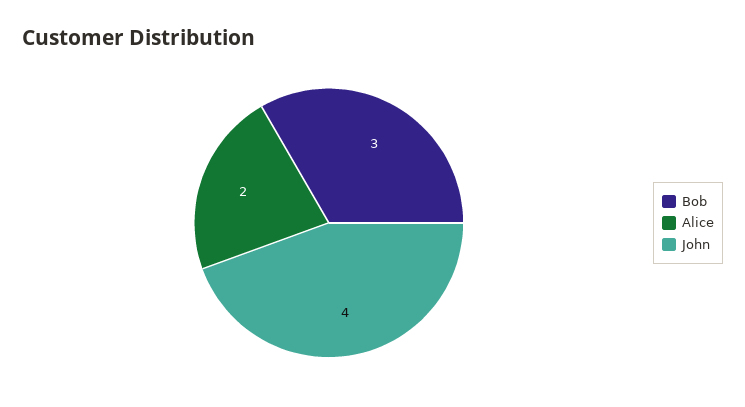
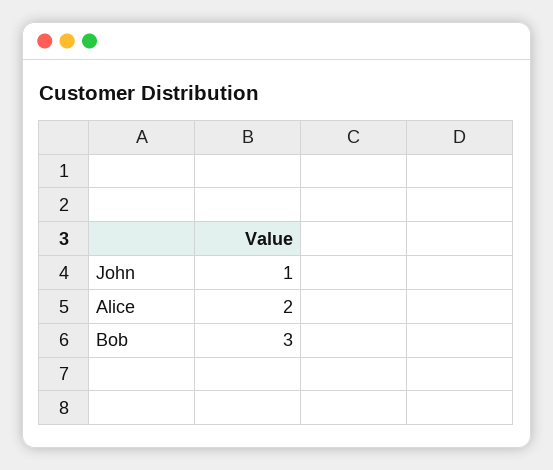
John: 4 -> 1

